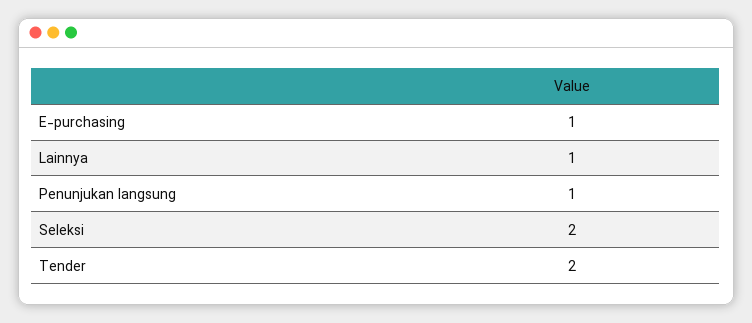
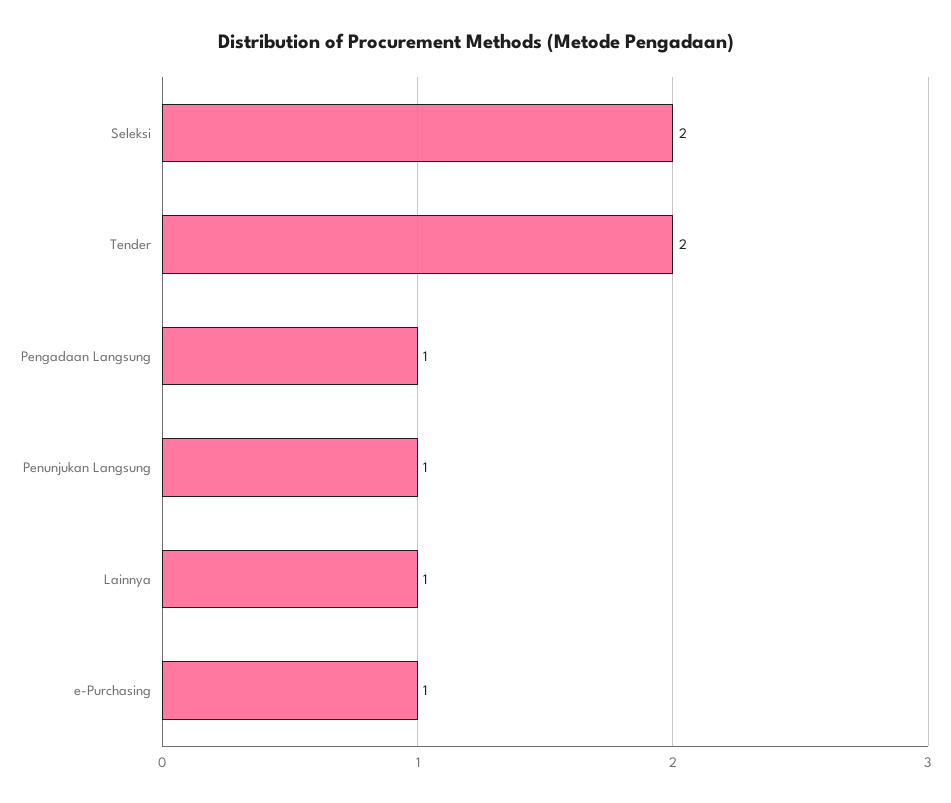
Pengadaan Langsung: none -> 1

